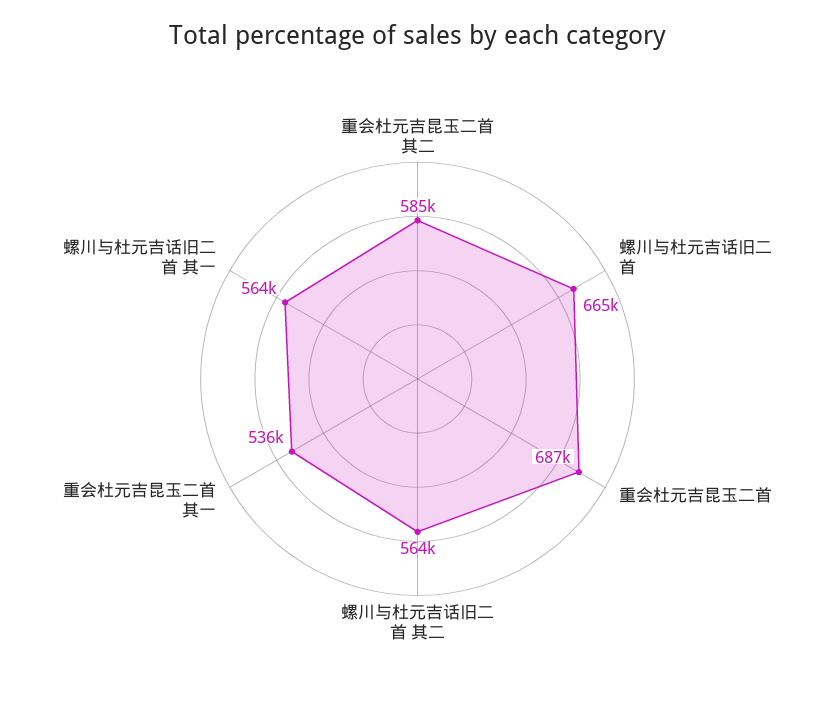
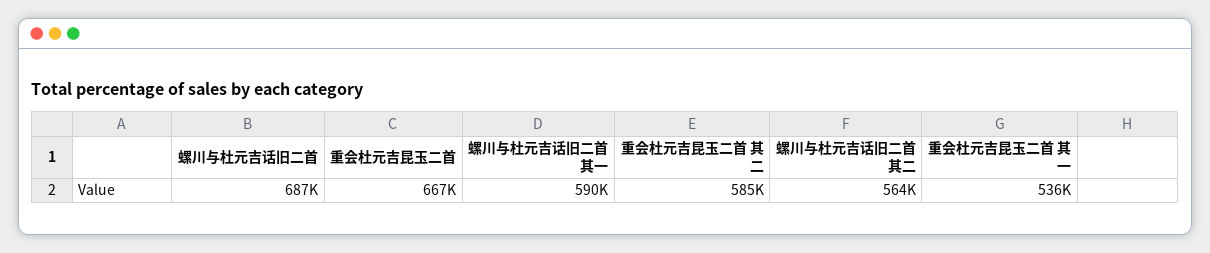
螺川与杜元吉话旧二首: 665000 -> 687000
重会杜元吉昆玉二首: 687000 -> 667000
螺川与杜元吉话旧二首 其一: 564000 -> 590000

